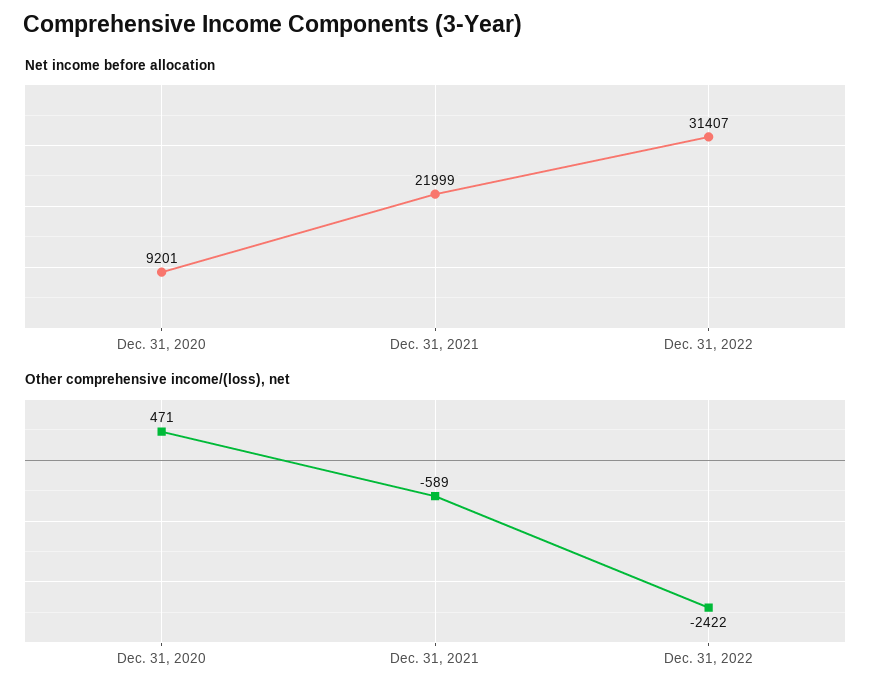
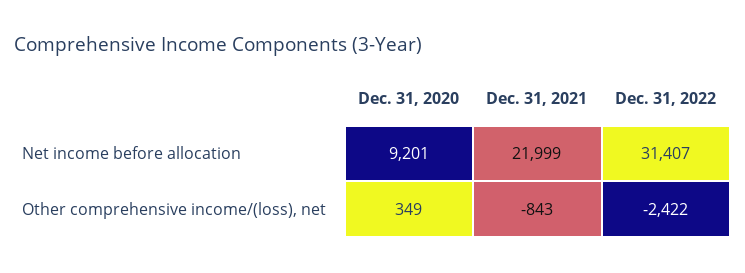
Other comprehensive income/(loss), net, Dec. 31, 2020: 471 -> 349
Other comprehensive income/(loss), net, Dec. 31, 2021: -589 -> -843

